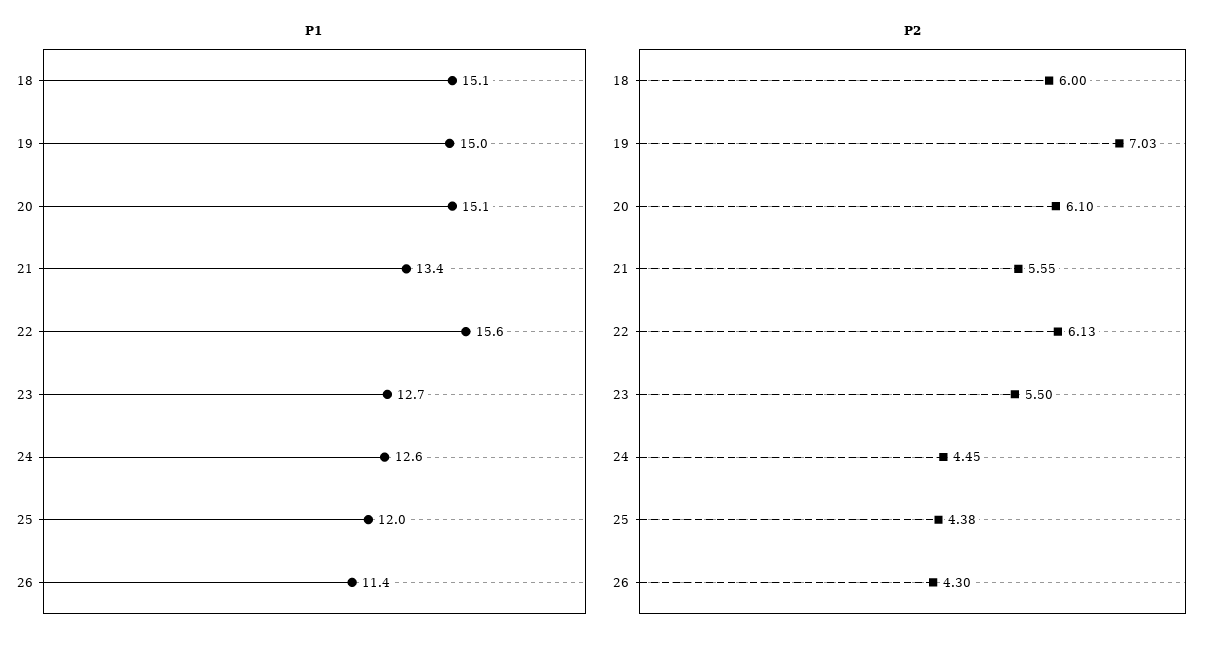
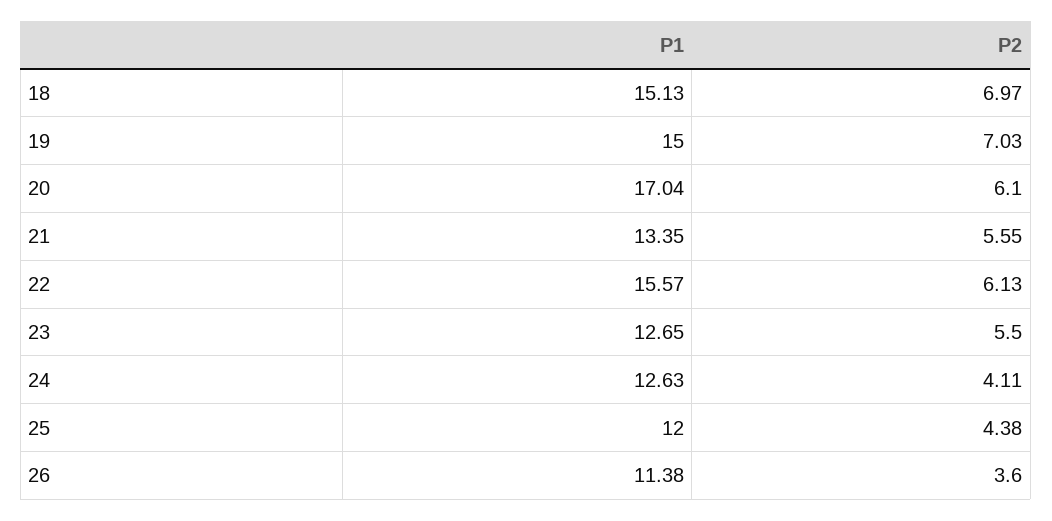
P1, 20: 15.1 -> 17.04
P2, 18: 6 -> 6.97
P2, 24: 4.45 -> 4.11
P2, 26: 4.3 -> 3.6

